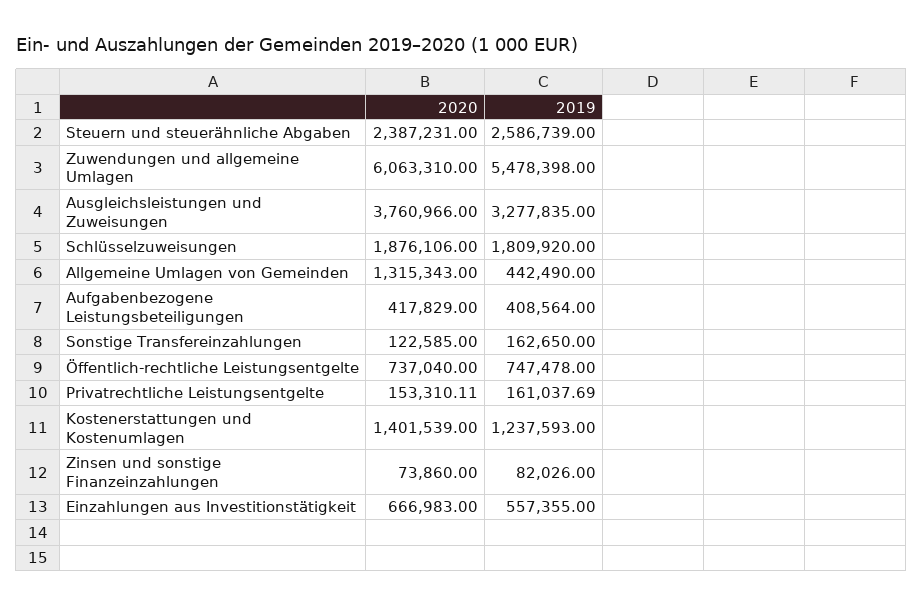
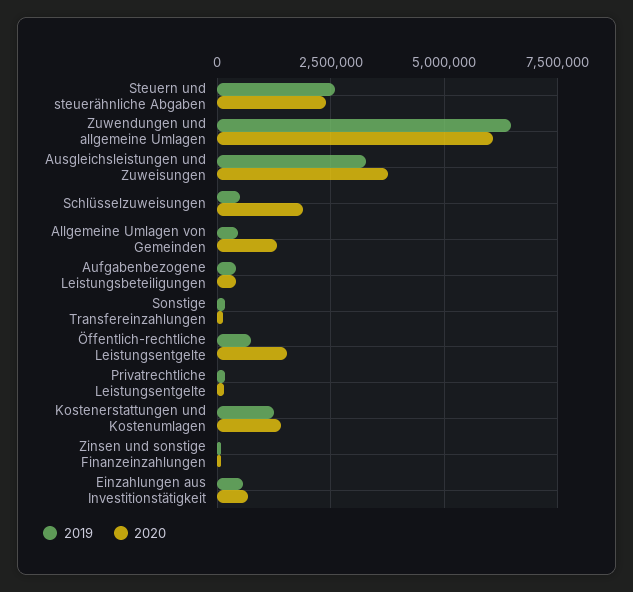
2019, Zuwendungen und allgemeine Umlagen: 5478398 -> 6500000
2019, Schlüsselzuweisungen: 1809920 -> 500000
2020, Öffentlich-rechtliche Leistungsentgelte: 737040 -> 1500000

